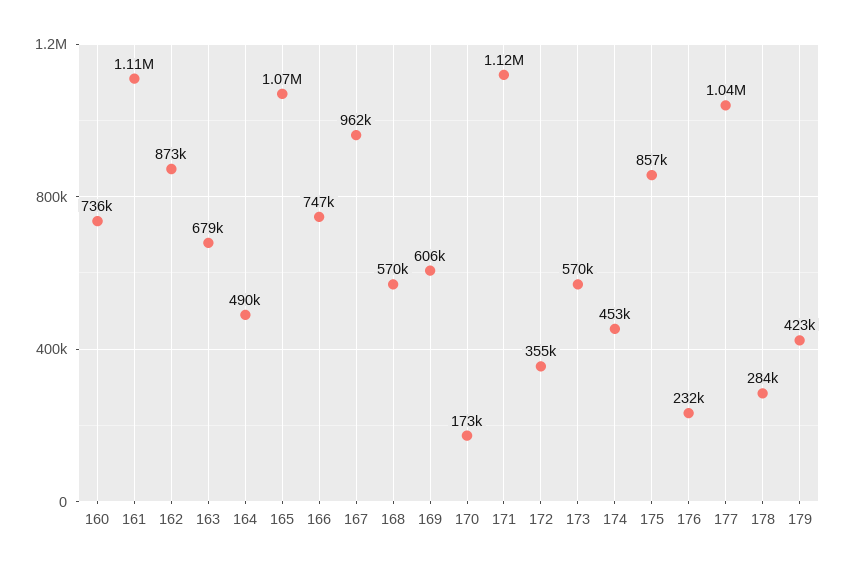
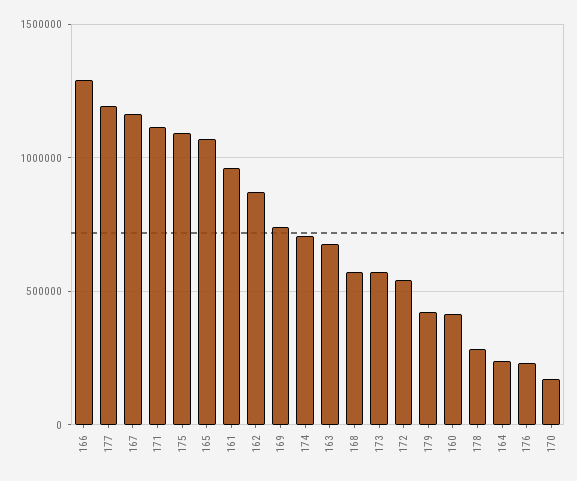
160: 736000 -> 400000
161: 1110000 -> 950000
164: 490000 -> 250000
166: 747000 -> 1300000
167: 962000 -> 1150000
169: 606000 -> 750000
172: 355000 -> 550000
174: 453000 -> 700000
175: 857000 -> 1100000
177: 1040000 -> 1200000

